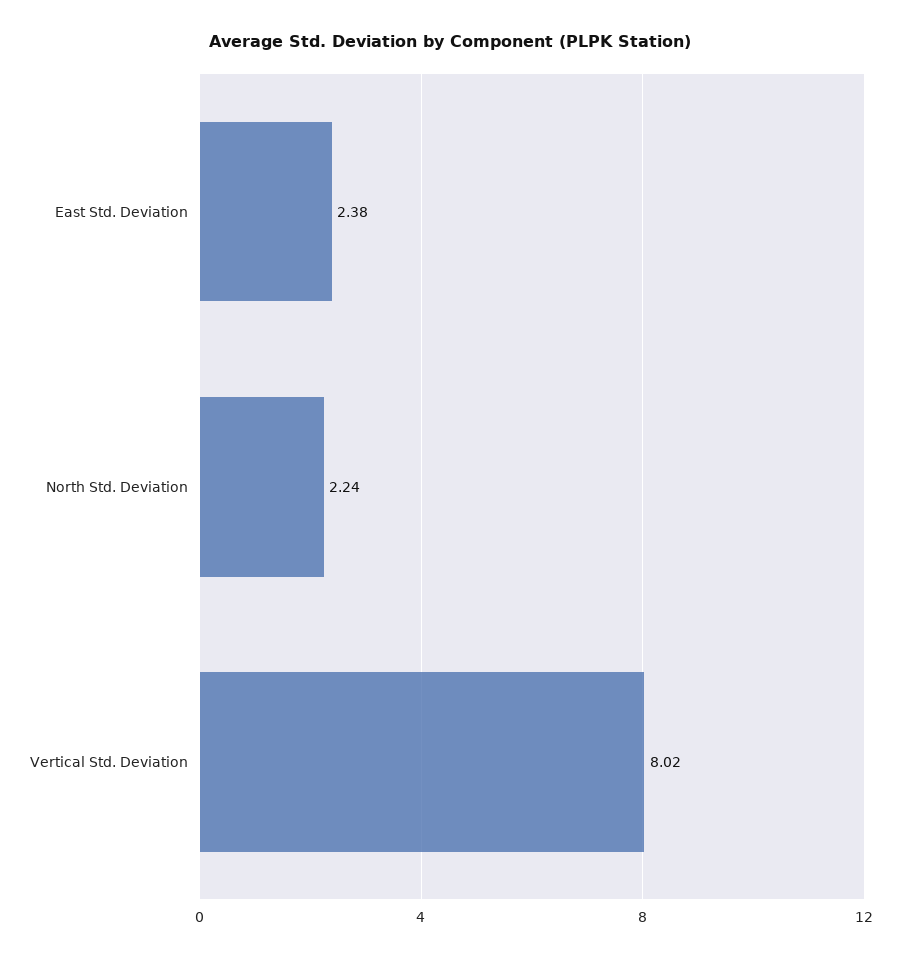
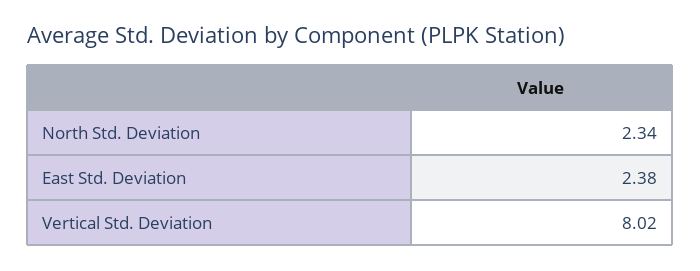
North Std. Deviation: 2.24 -> 2.34

